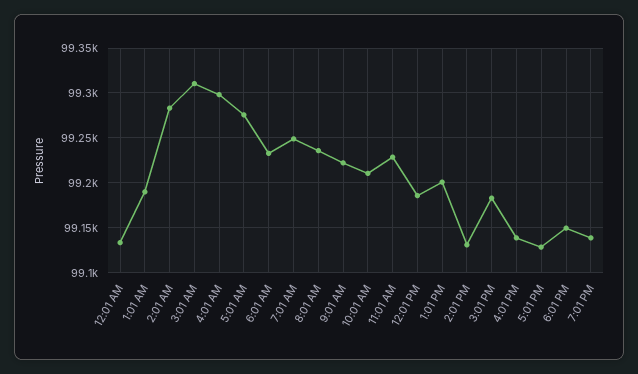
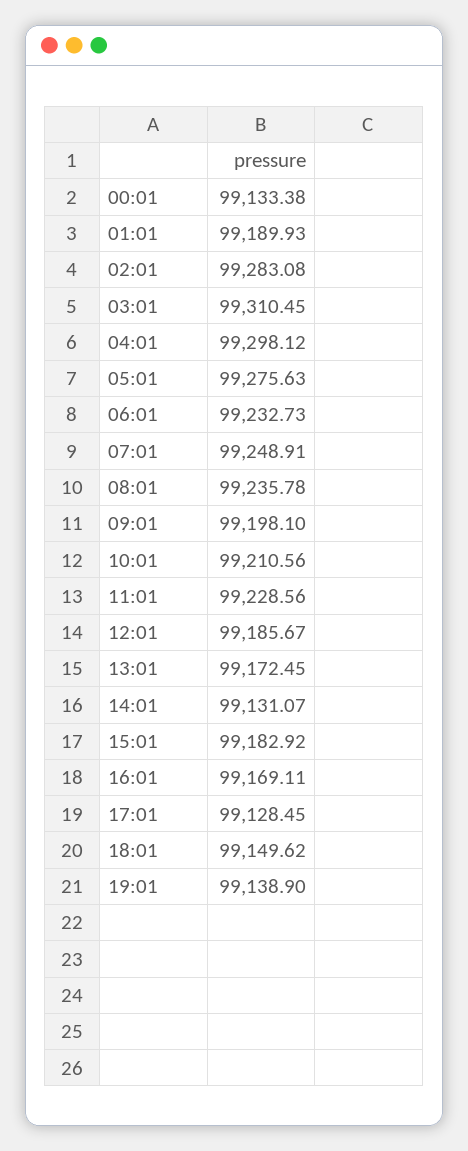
9:01 AM: 99220 -> 99198.1
1:01 PM: 99200 -> 99172.45
4:01 PM: 99140 -> 99169.11

